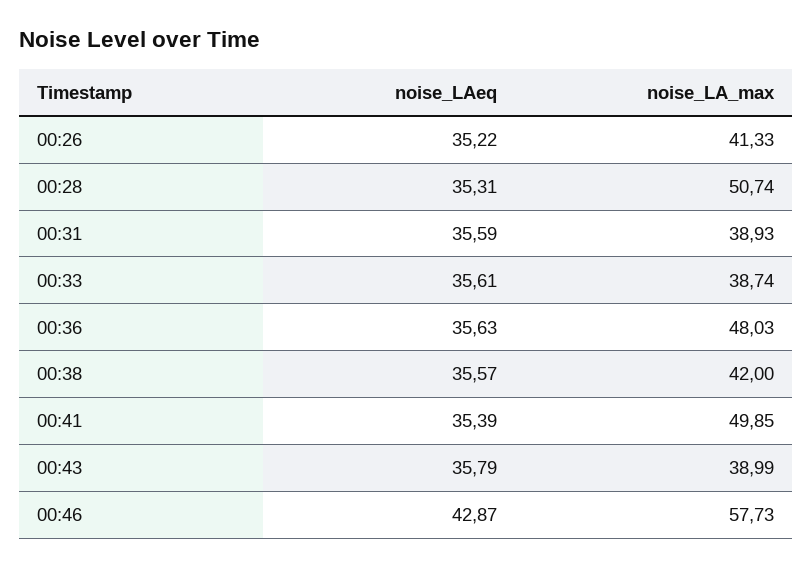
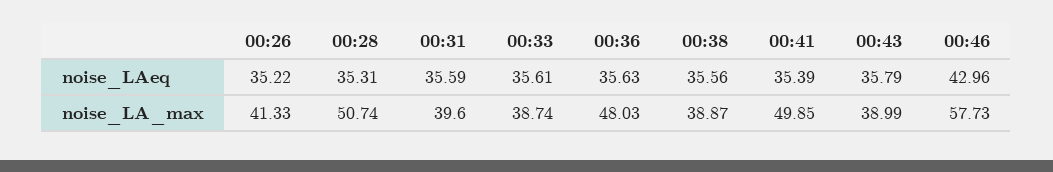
noise_LA_max, 00:31: 38.93 -> 39.6
noise_LAeq, 00:38: 35.57 -> 35.56
noise_LA_max, 00:38: 42 -> 38.87
noise_LAeq, 00:46: 42.87 -> 42.96

